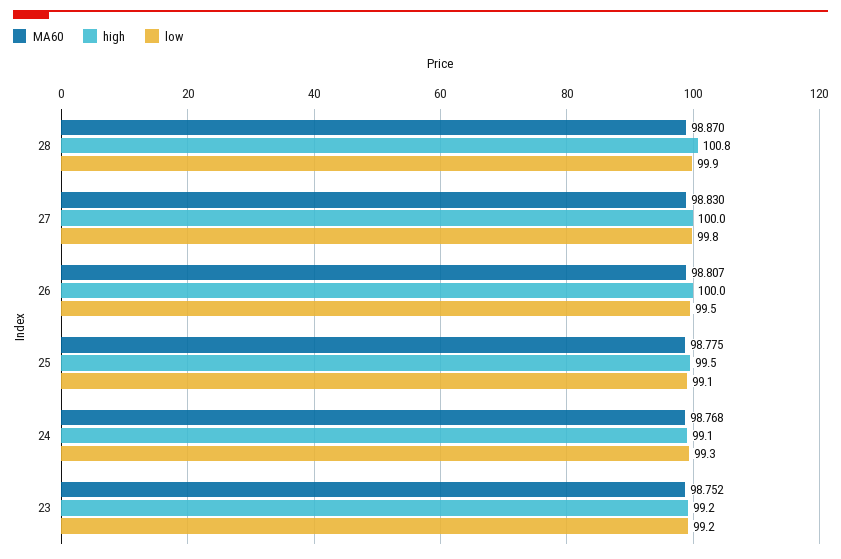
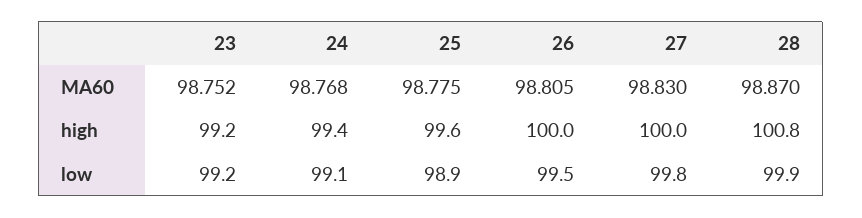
MA60, 26: 98.807 -> 98.805
high, 25: 99.5 -> 99.6
low, 25: 99.1 -> 98.9
high, 24: 99.1 -> 99.4
low, 24: 99.3 -> 99.1

